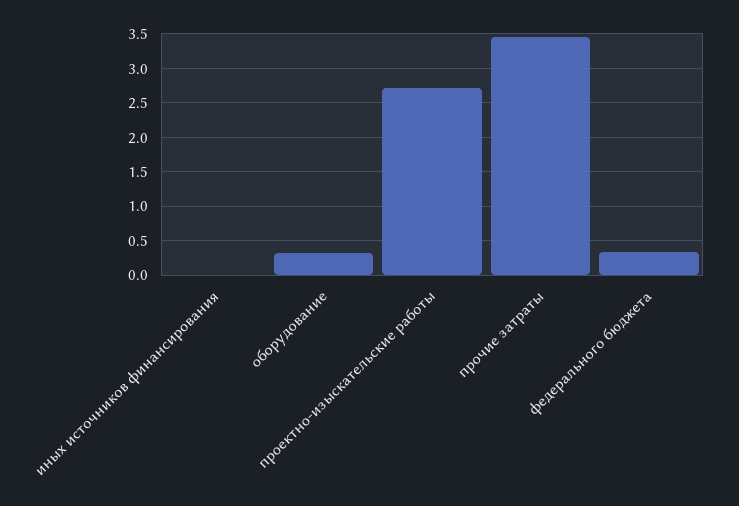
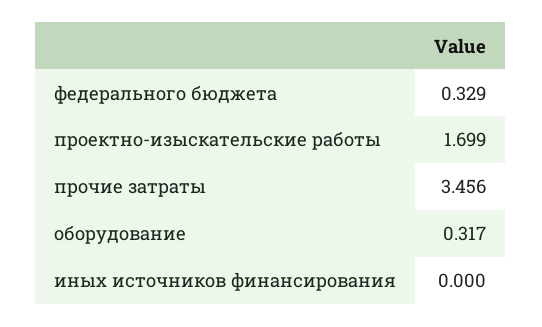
проектно-изыскательские работы: 2.7 -> 1.699

